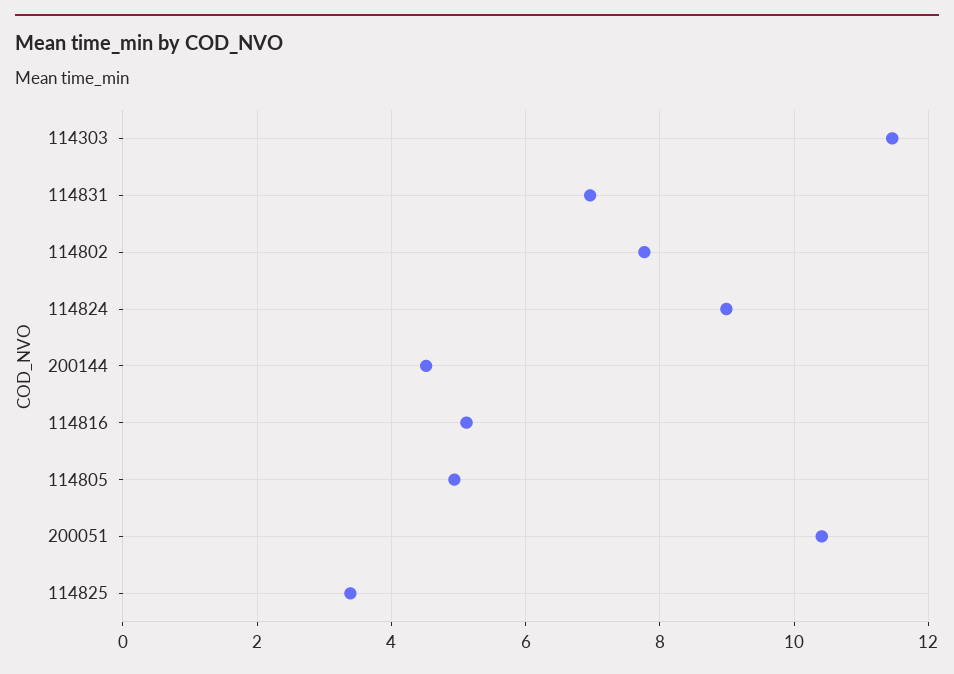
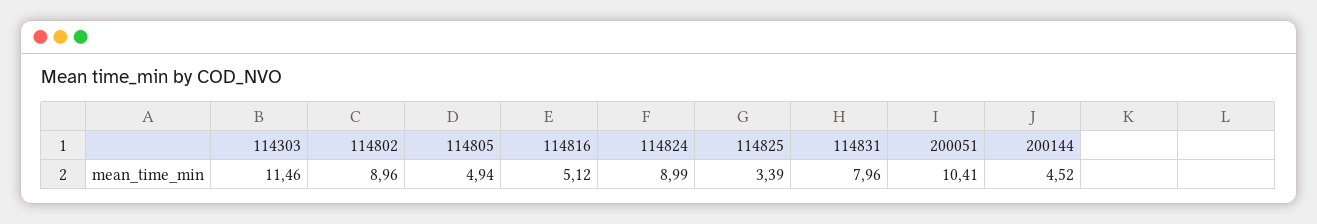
114831: 7 -> 7.96
114802: 7.8 -> 8.96

